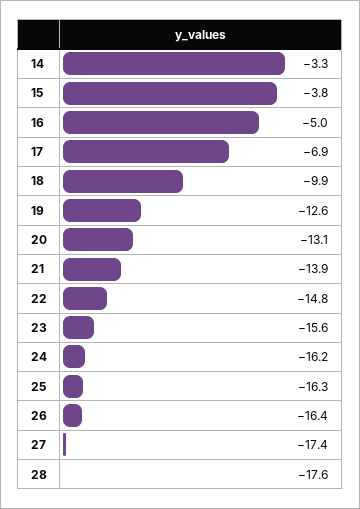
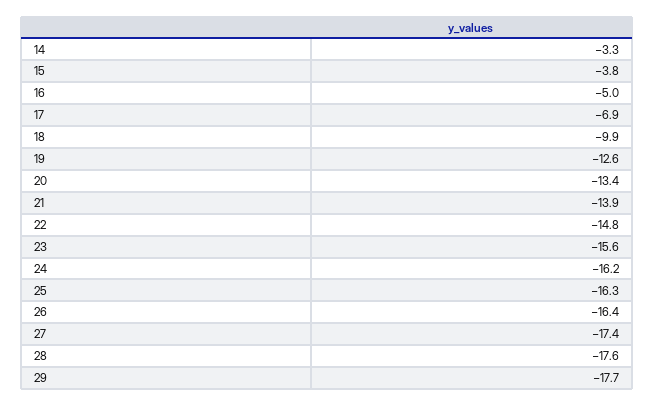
20: -13.1 -> -13.4
29: none -> -17.7

